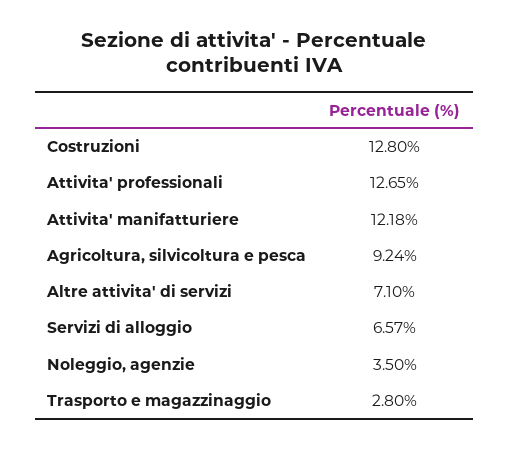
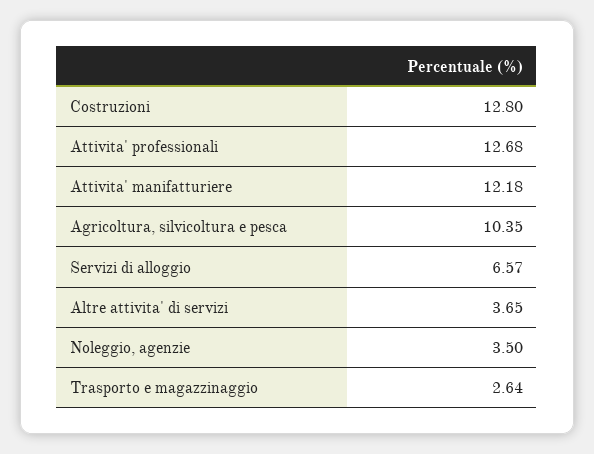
Attivita' professionali: 12.65 -> 12.68
Agricoltura, silvicoltura e pesca: 9.24 -> 10.35
Altre attivita' di servizi: 7.1 -> 3.65
Trasporto e magazzinaggio: 2.8 -> 2.64

